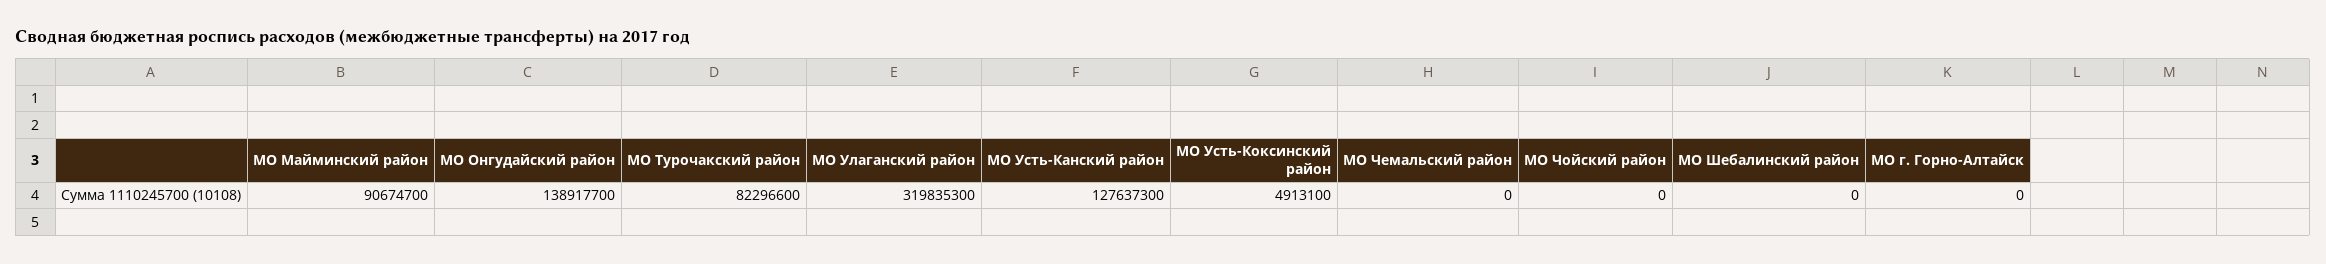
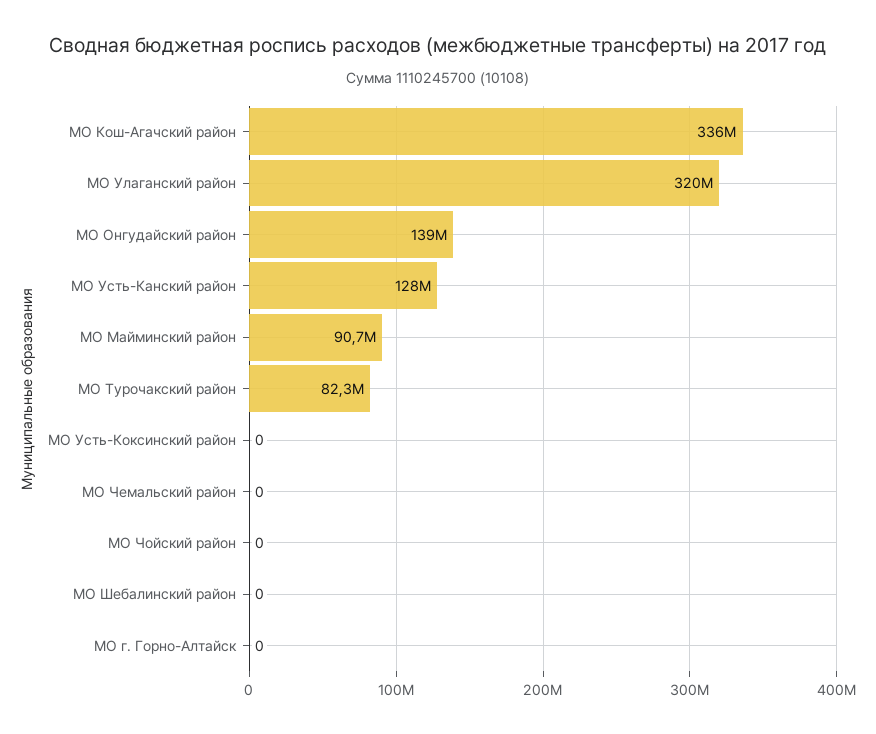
МО Усть-Коксинский район: 4913100 -> 0
МО Кош-Агачский район: none -> 336000000

